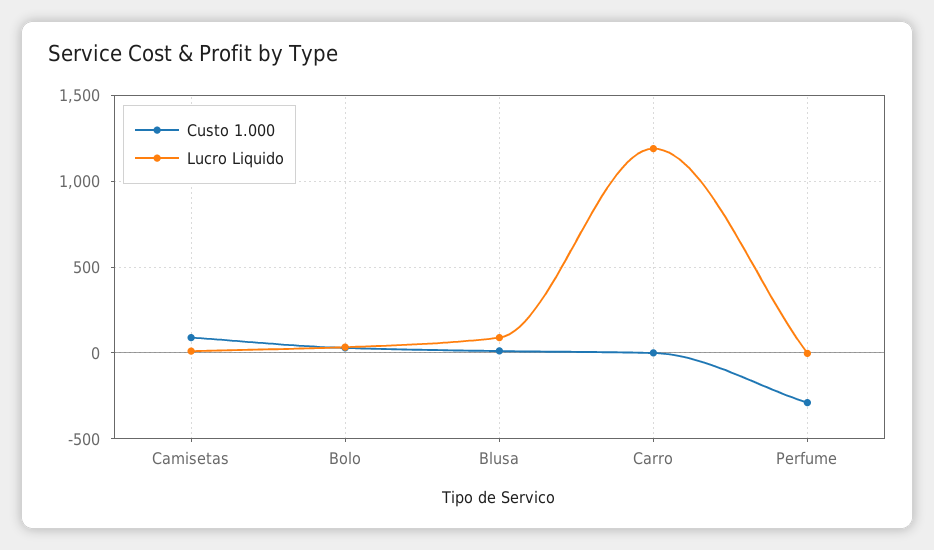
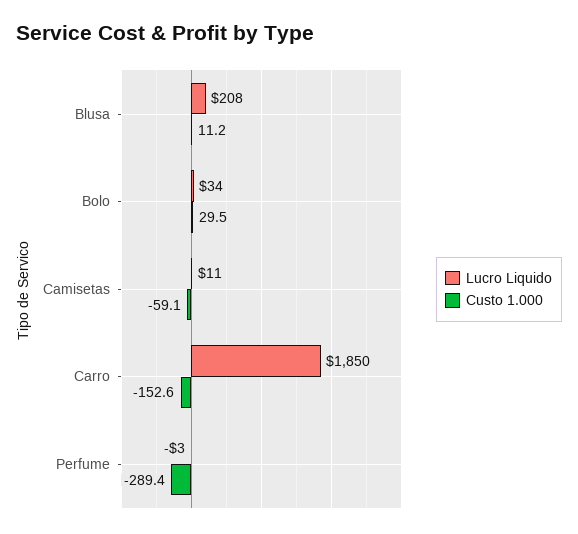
Custo 1.000, Camisetas: 100 -> -59.1
Lucro Liquido, Blusa: 100 -> 208
Custo 1.000, Carro: 0 -> -152.6
Lucro Liquido, Carro: 1200 -> 1850

